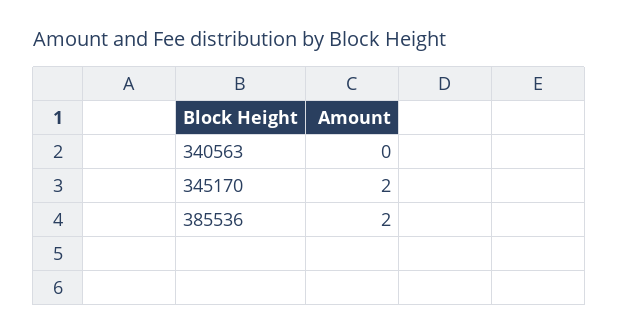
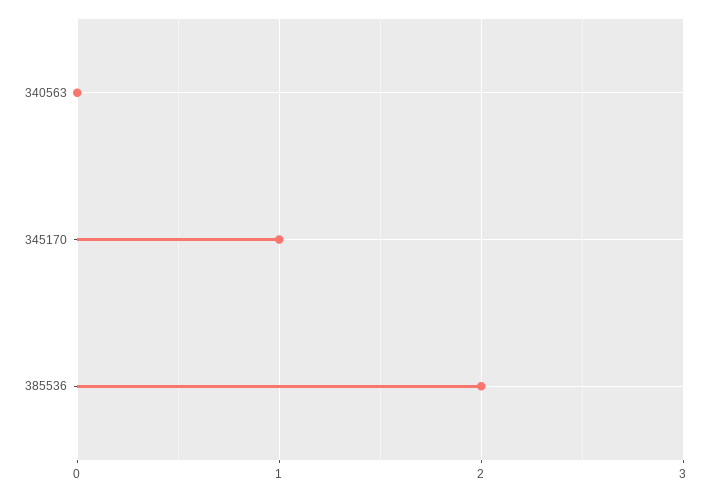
345170: 2 -> 1

